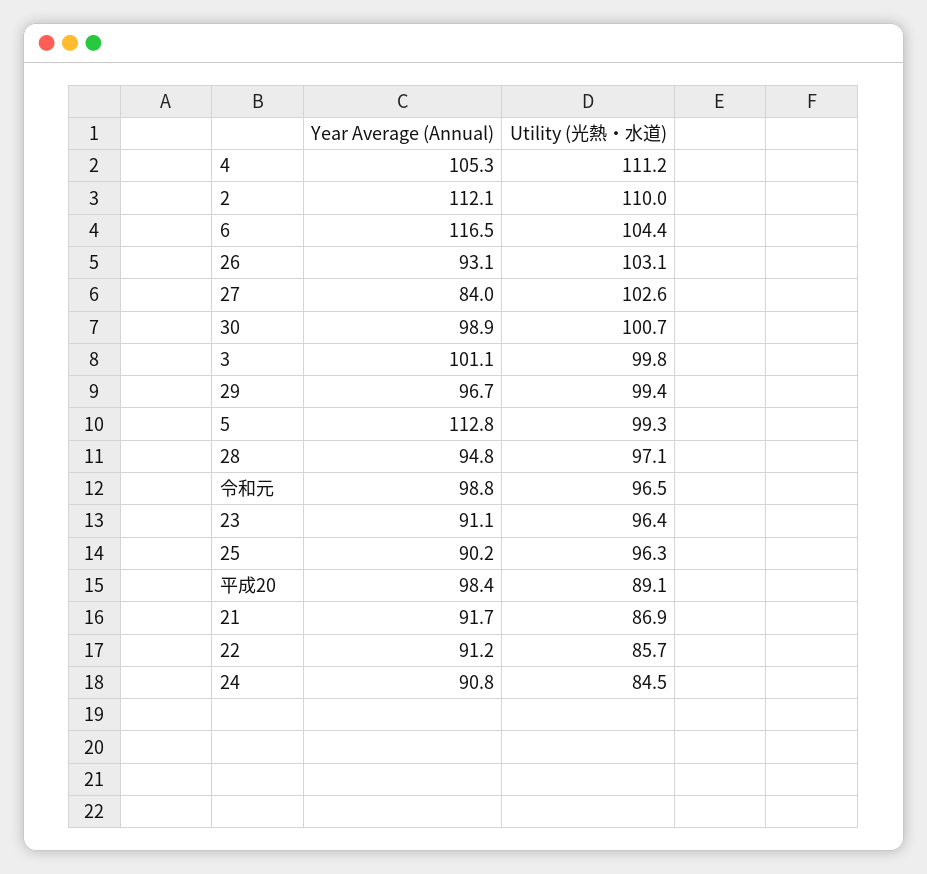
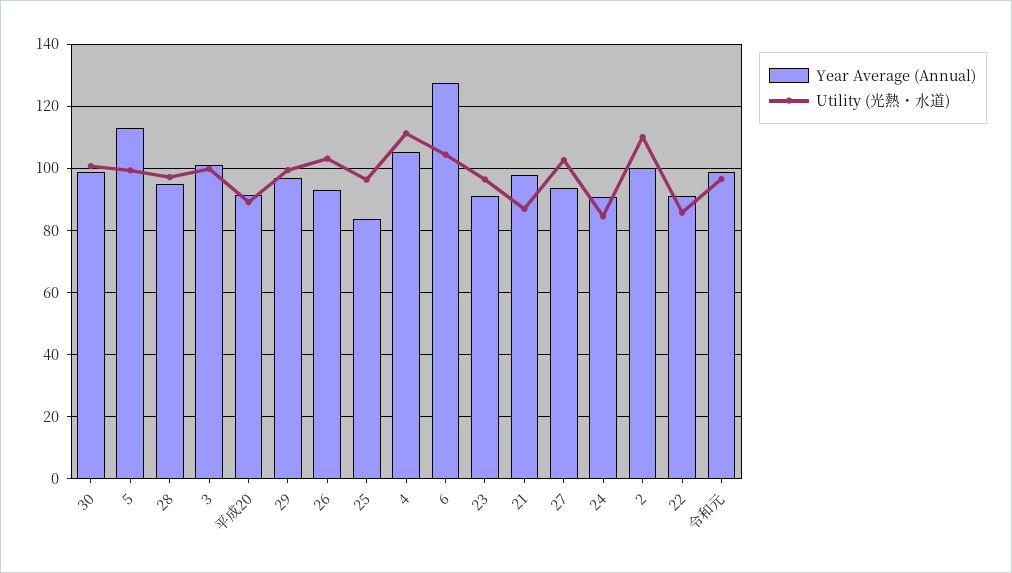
Year Average (Annual), 2: 112.1 -> 100
Year Average (Annual), 6: 116.5 -> 128
Year Average (Annual), 27: 84 -> 94
Year Average (Annual), 25: 90.2 -> 84
Year Average (Annual), 平成20: 98.4 -> 92
Year Average (Annual), 21: 91.7 -> 98

